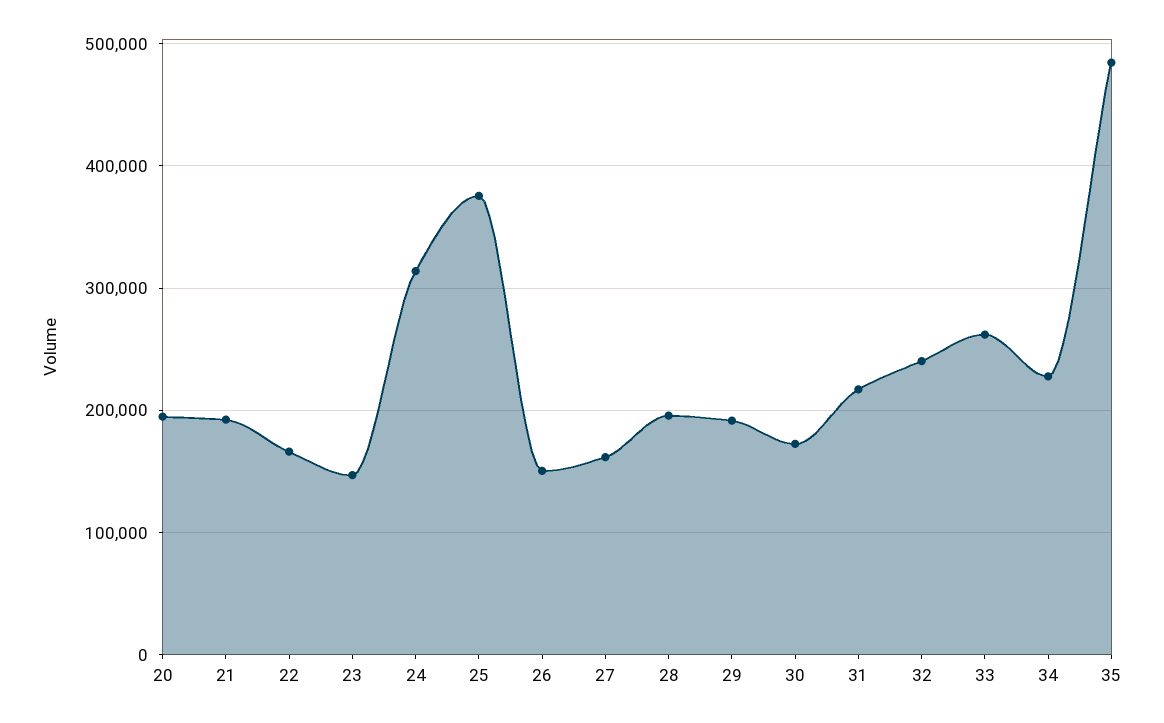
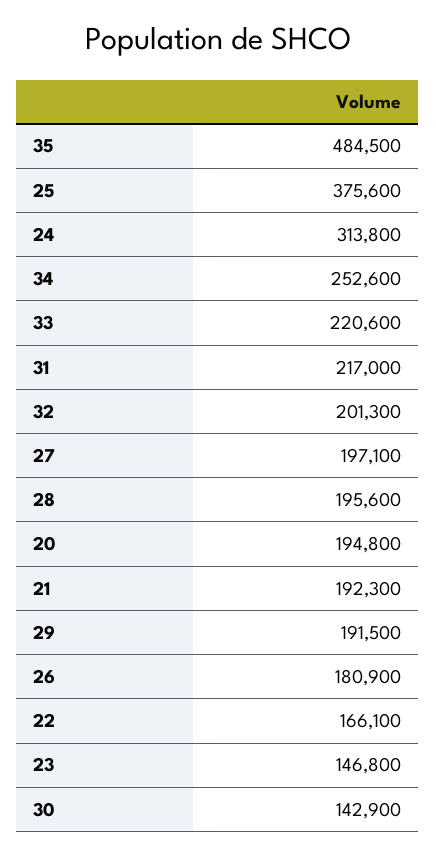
26: 150000 -> 180900
27: 160000 -> 197100
30: 170000 -> 142900
32: 240000 -> 201300
33: 260000 -> 220600
34: 230000 -> 252600

